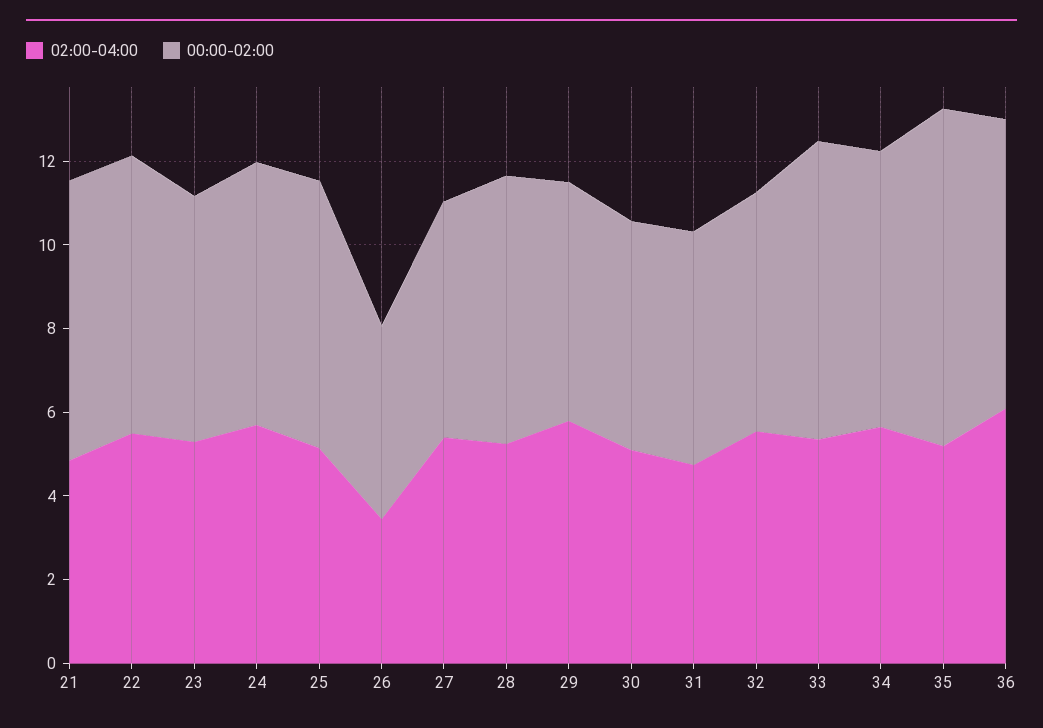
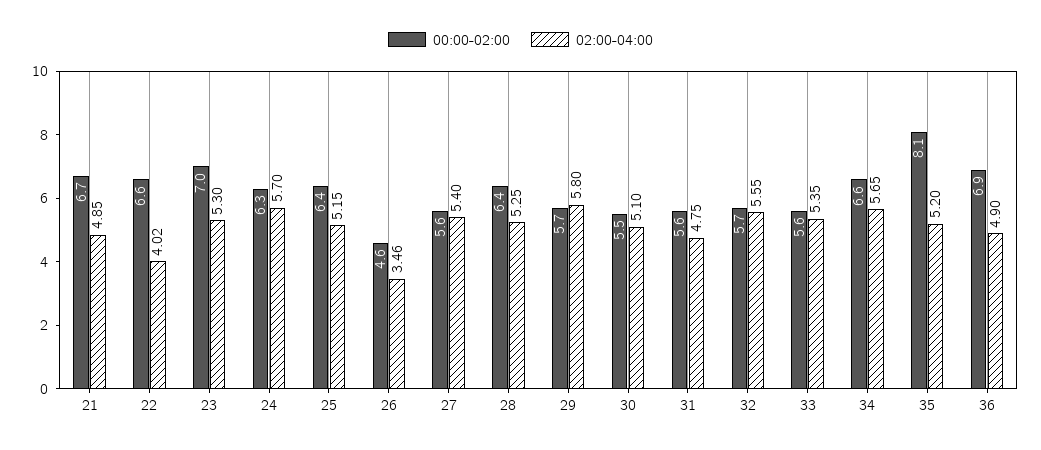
02:00-04:00, 22: 5.5 -> 4.02
00:00-02:00, 23: 6 -> 7
00:00-02:00, 33: 7 -> 5.6
02:00-04:00, 36: 6 -> 4.9

